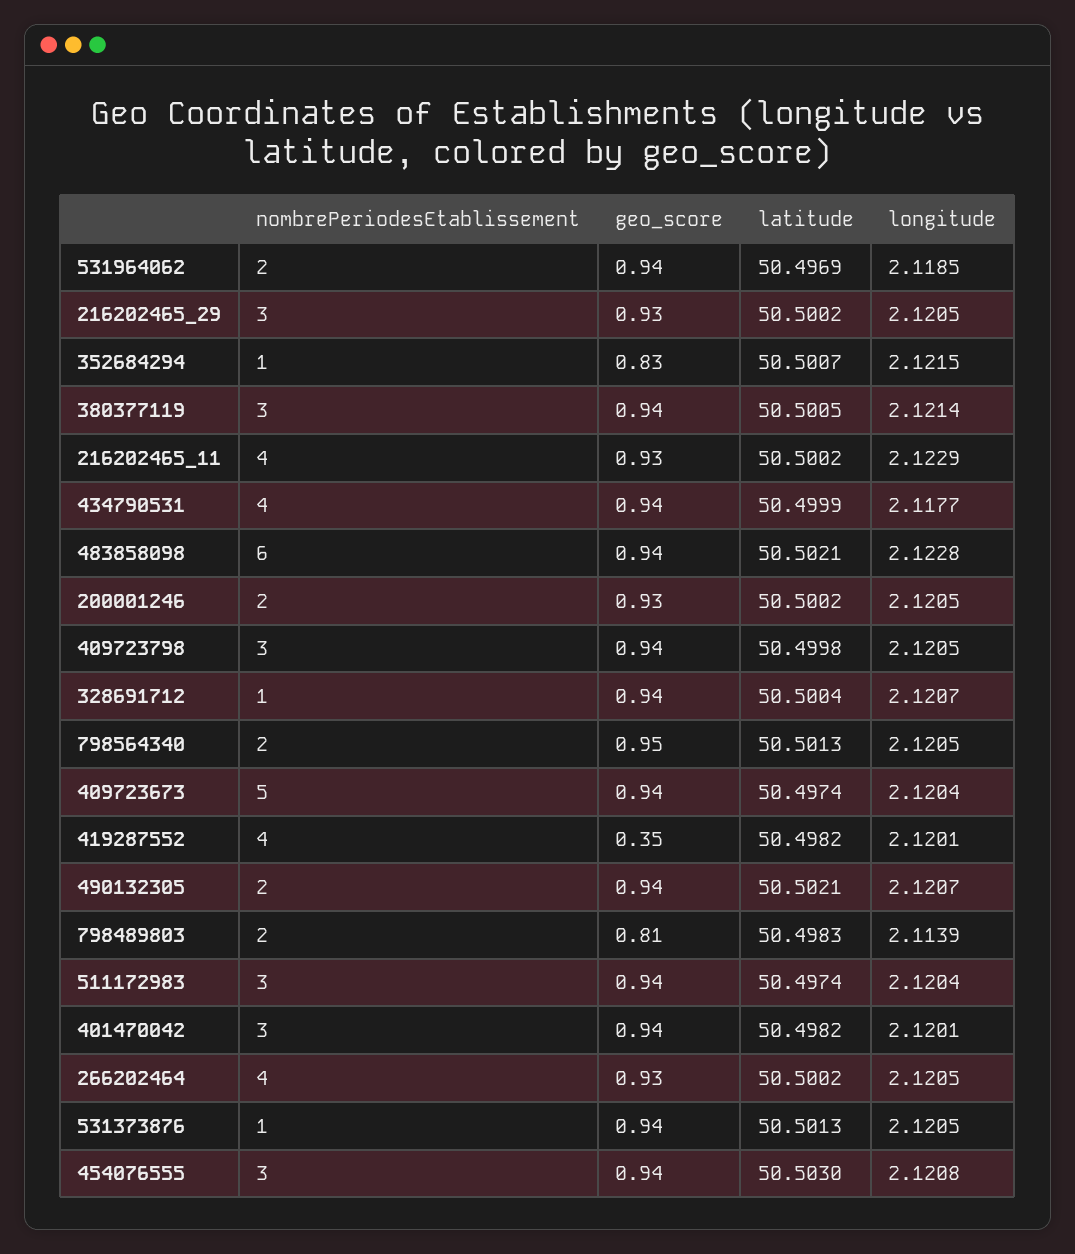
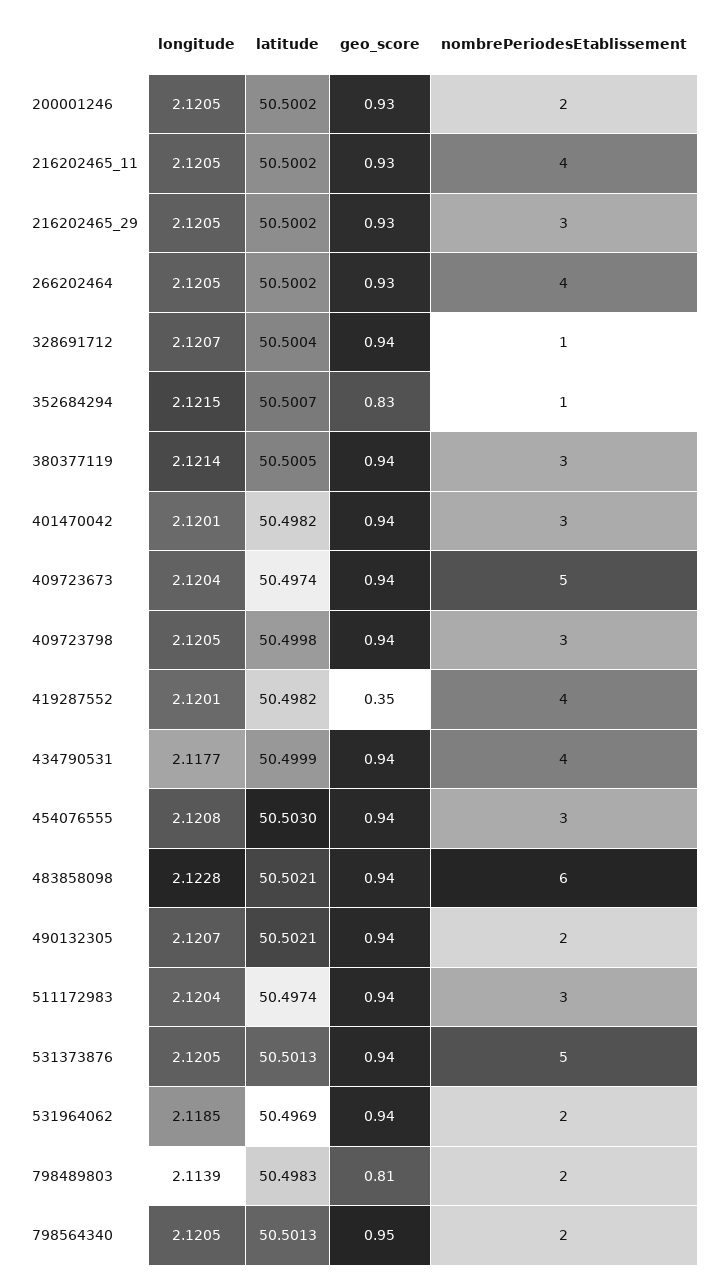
longitude, 216202465_11: 2.1229 -> 2.1205
nombrePeriodesEtablissement, 531373876: 1 -> 5

